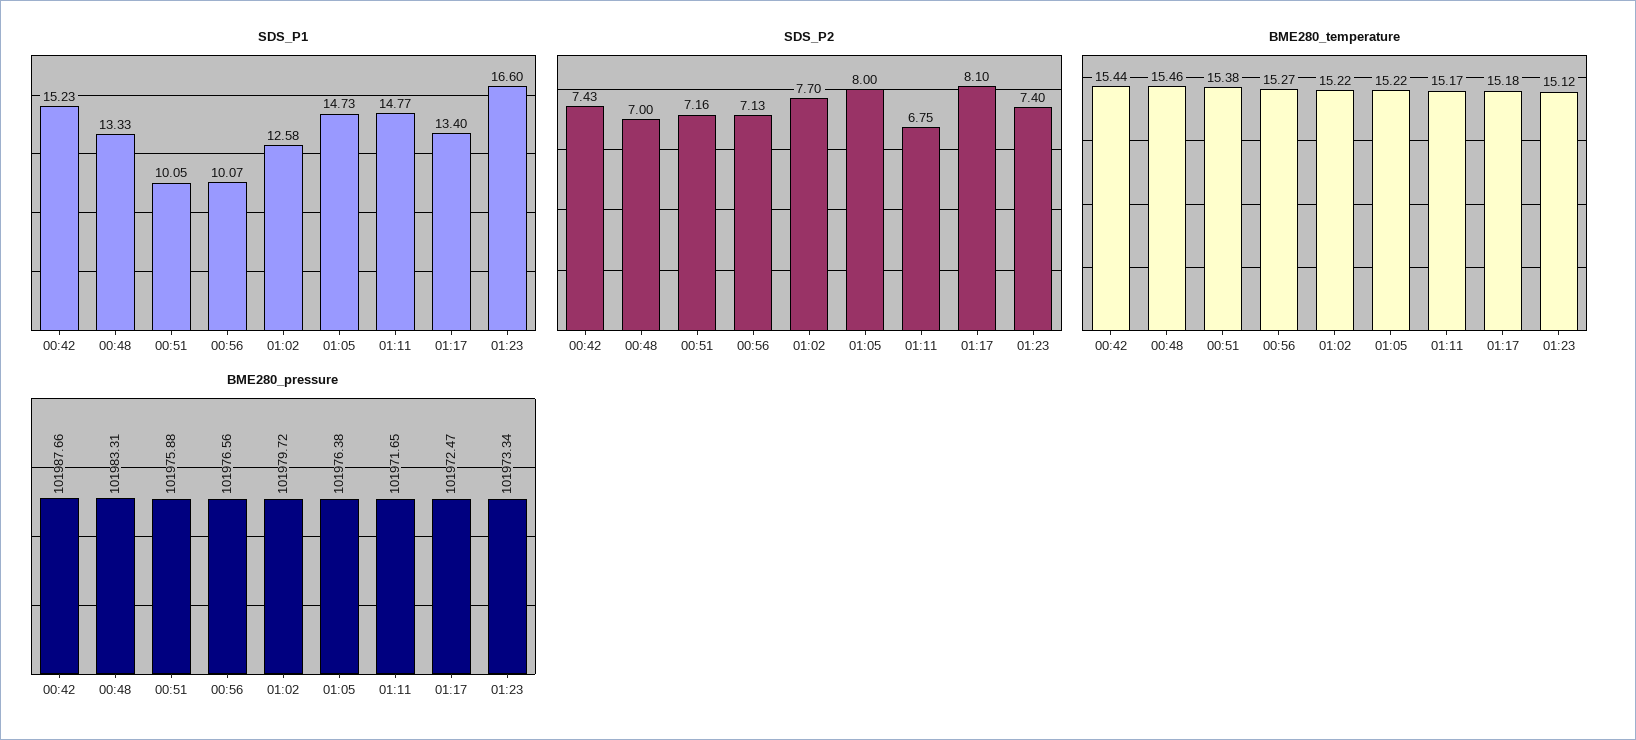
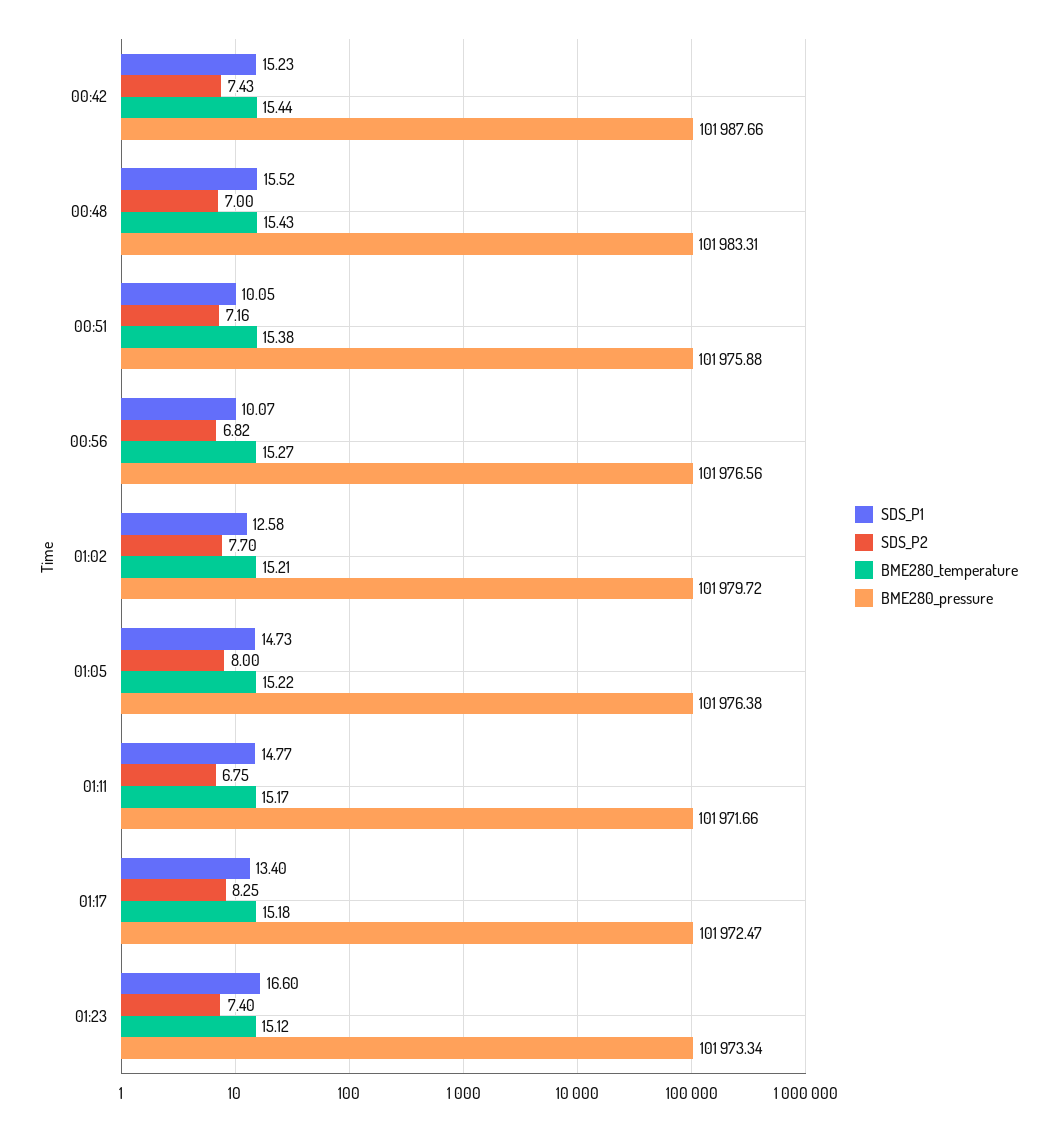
SDS_P1, 00:48: 13.33 -> 15.52
SDS_P2, 00:56: 7.13 -> 6.82
SDS_P2, 01:17: 8.1 -> 8.25
BME280_temperature, 00:48: 15.46 -> 15.43
BME280_temperature, 01:02: 15.22 -> 15.21
BME280_pressure, 01:11: 101971.65 -> 101971.66

